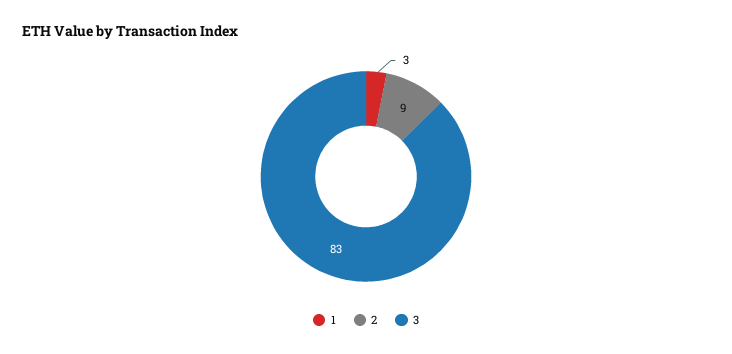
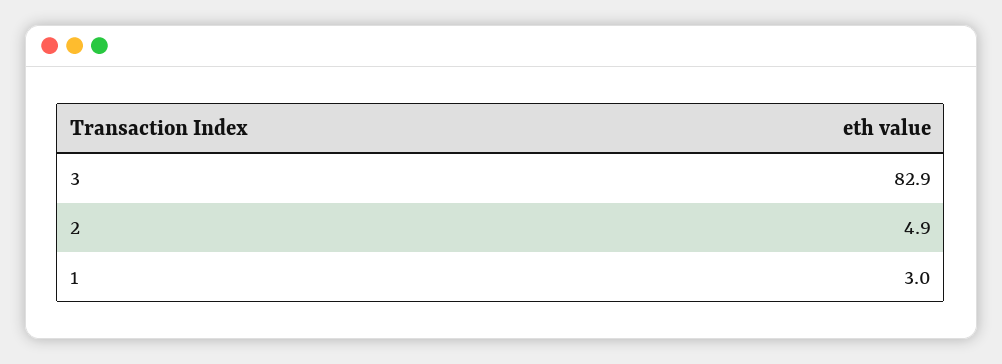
2: 9 -> 4.9

